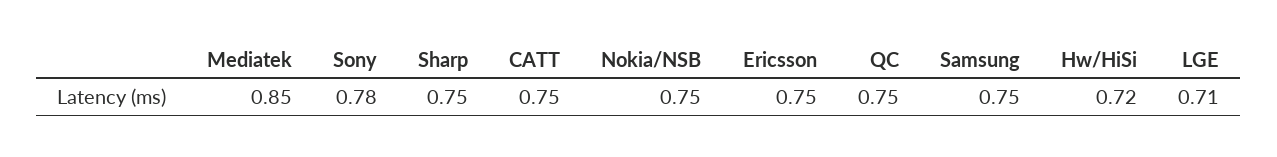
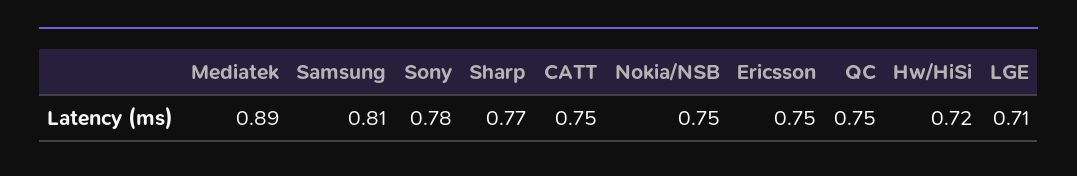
Mediatek: 0.85 -> 0.89
Sharp: 0.75 -> 0.77
Samsung: 0.75 -> 0.81

